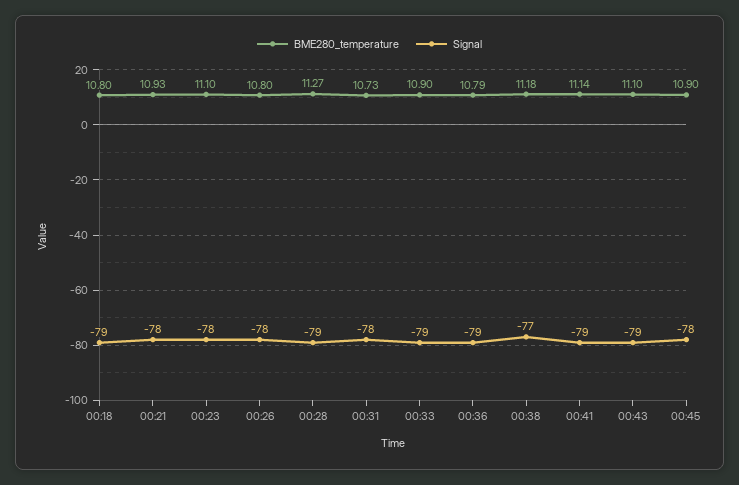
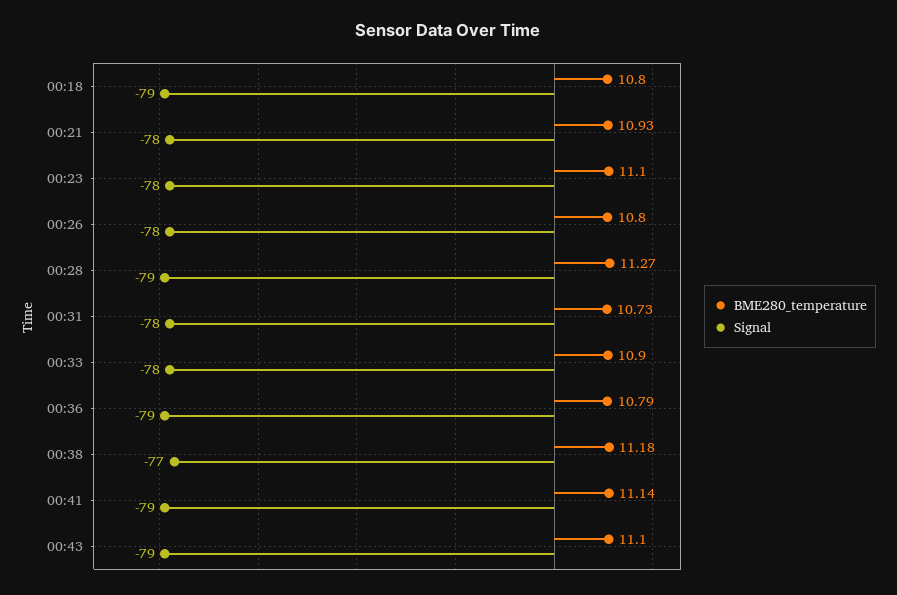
Signal, 00:33: -79 -> -78
BME280_temperature, 00:45: 10.9 -> none
Signal, 00:45: -78 -> none

